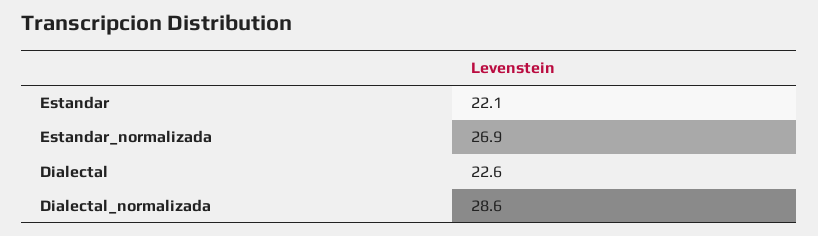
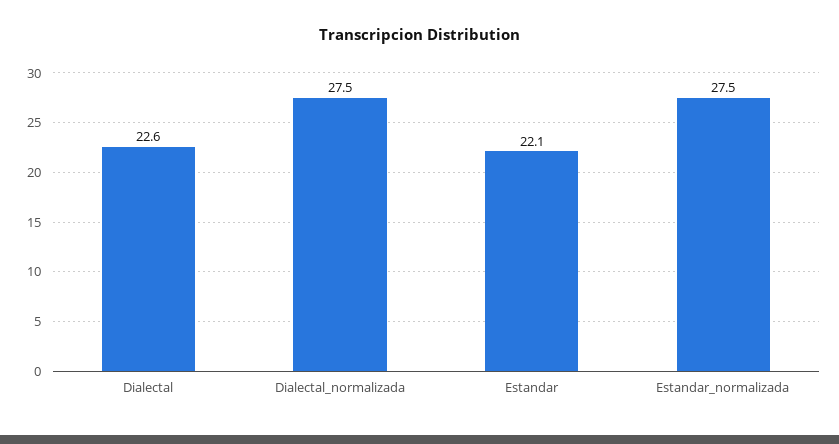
Estandar_normalizada: 26.9 -> 27.5
Dialectal_normalizada: 28.6 -> 27.5

